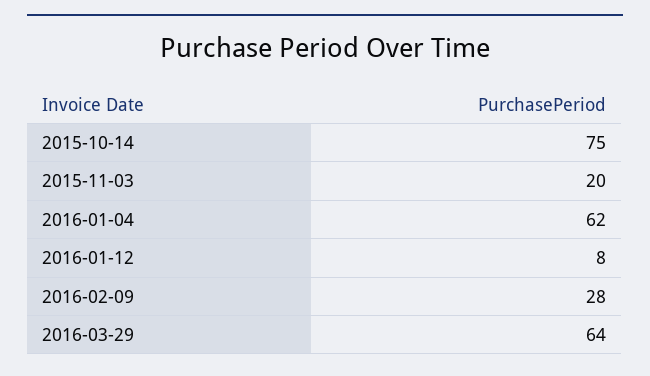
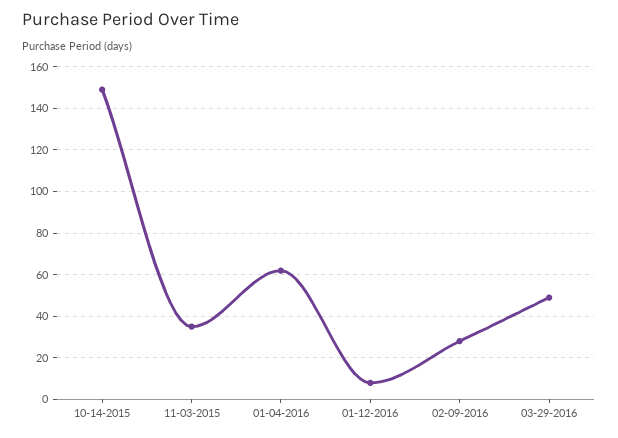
2015-10-14: 75 -> 150
2015-11-03: 20 -> 35
2016-03-29: 64 -> 50

